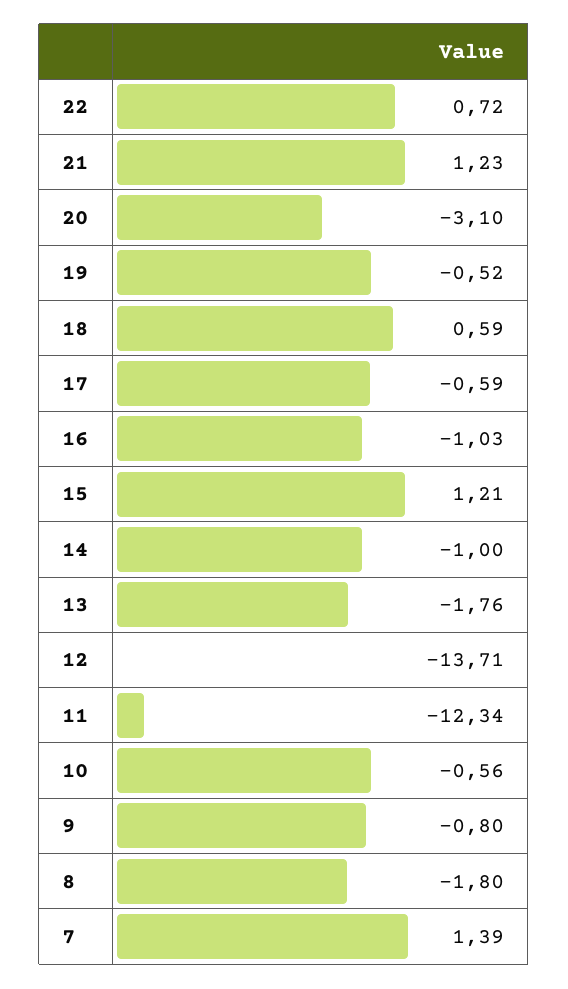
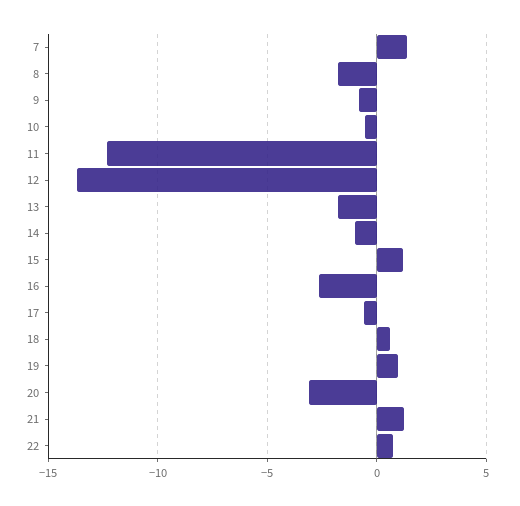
19: -0.52 -> 1
16: -1.03 -> -2.5

